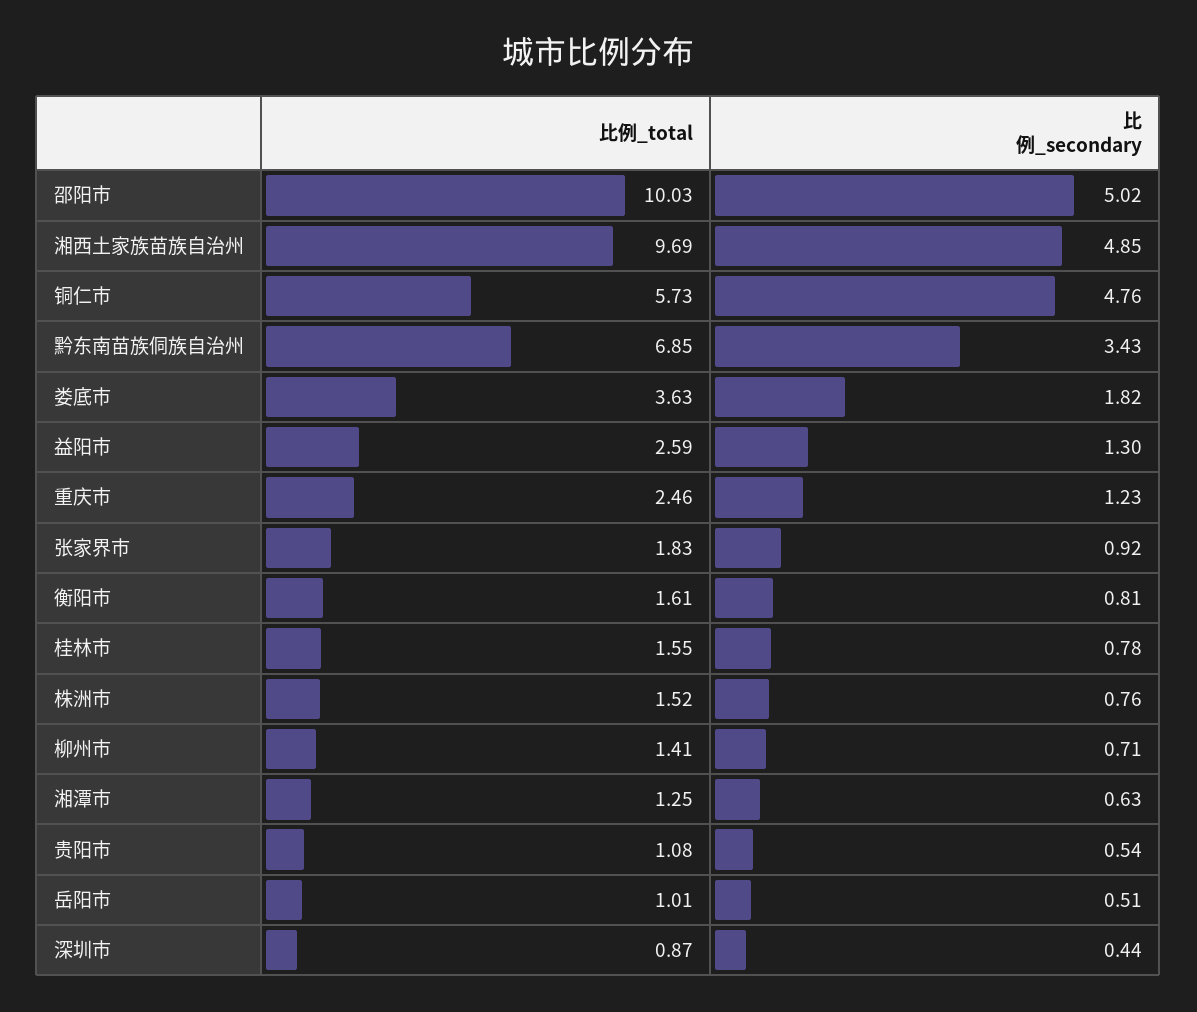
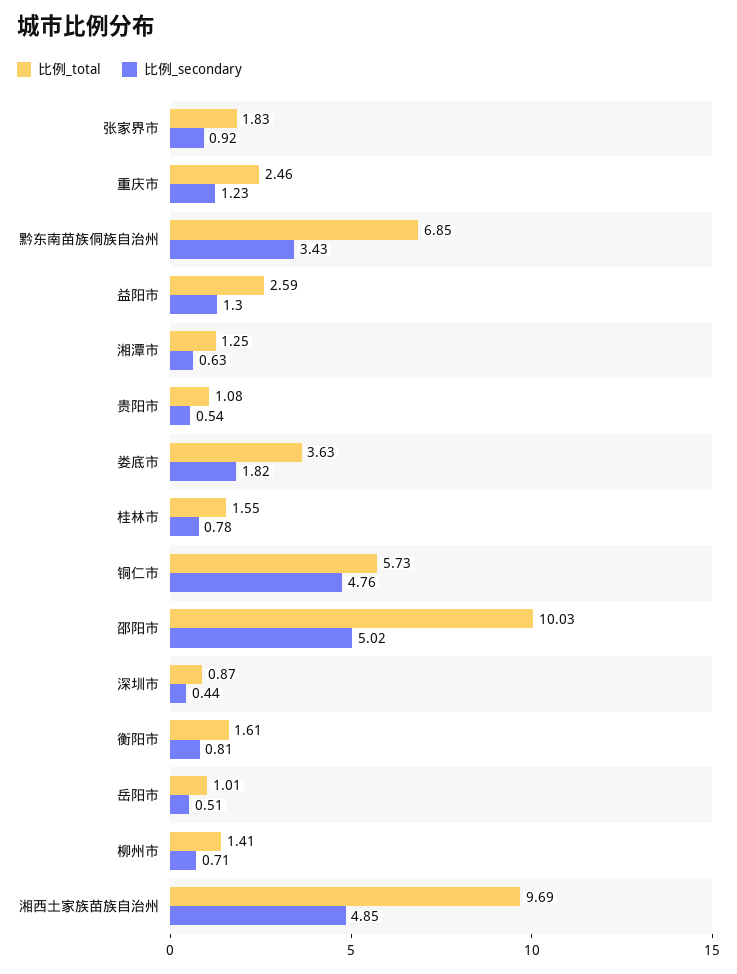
比例_total, 株洲市: 1.52 -> none
比例_secondary, 株洲市: 0.76 -> none

